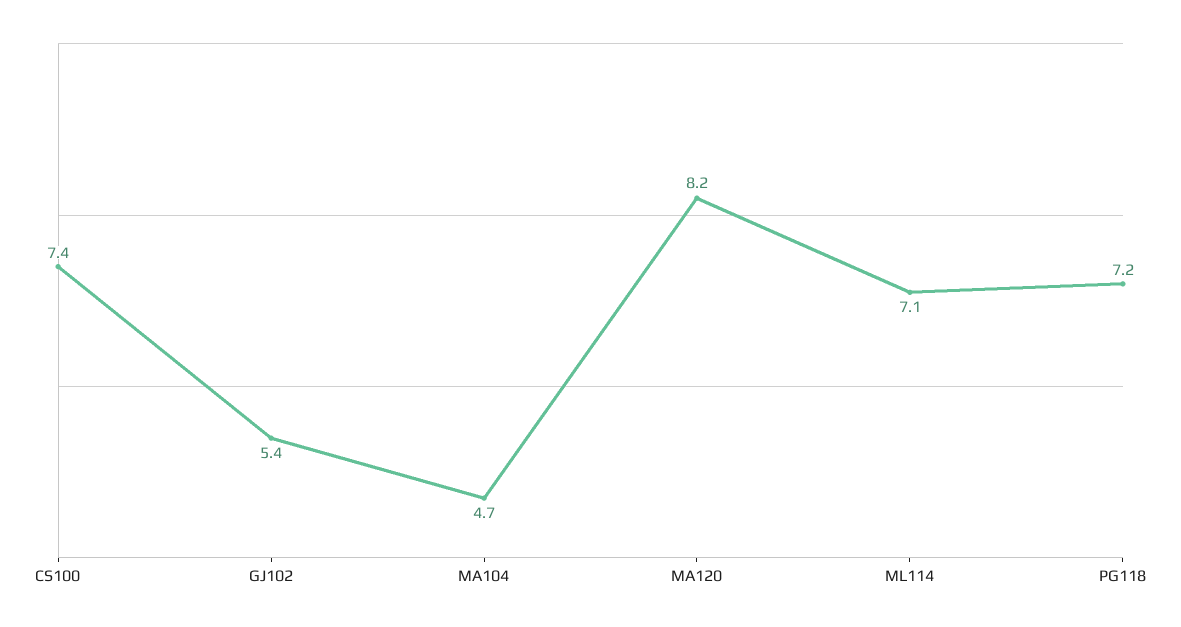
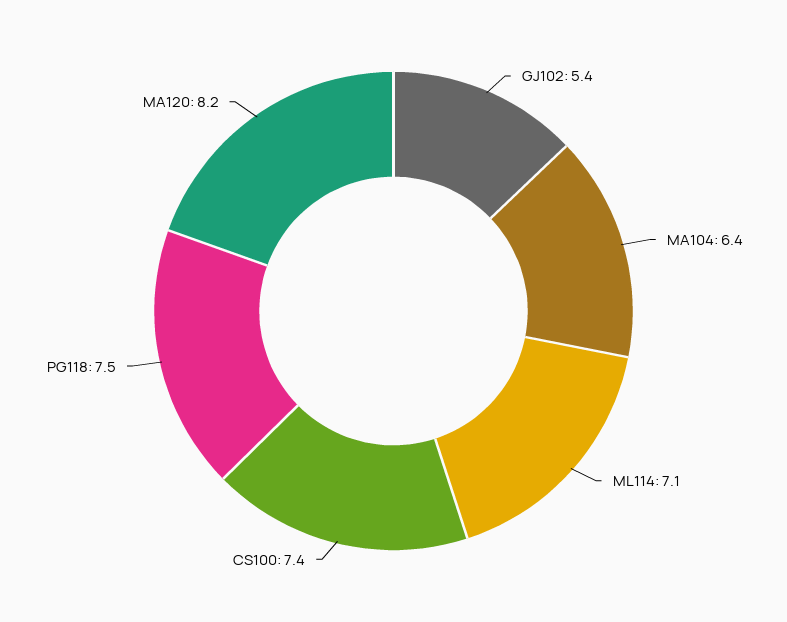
MA104: 4.7 -> 6.4
PG118: 7.2 -> 7.5

